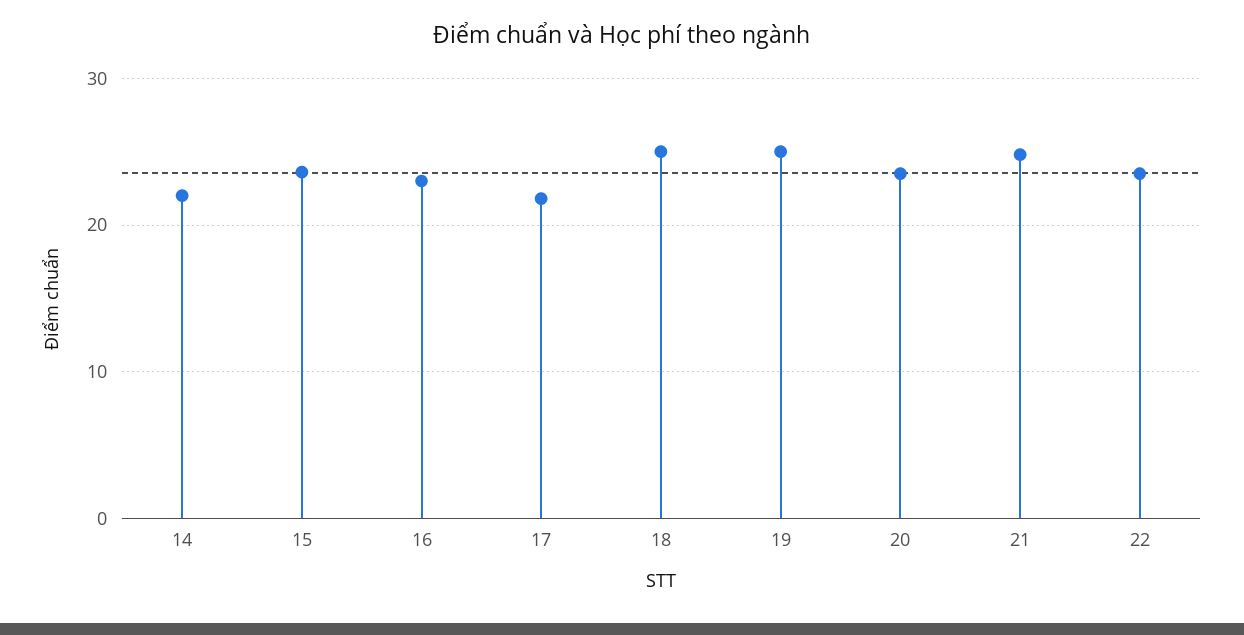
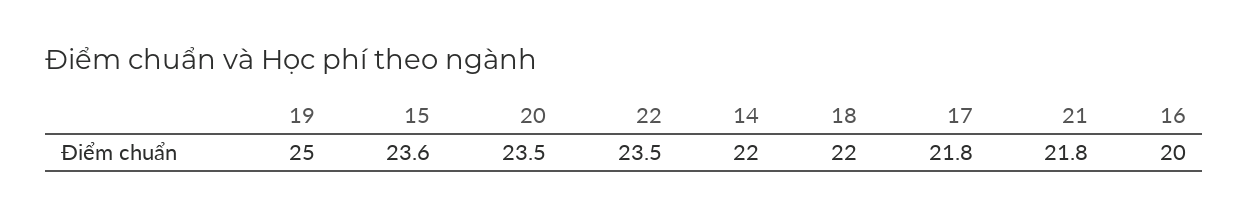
16: 23 -> 20
18: 25 -> 22
21: 25 -> 21.8

